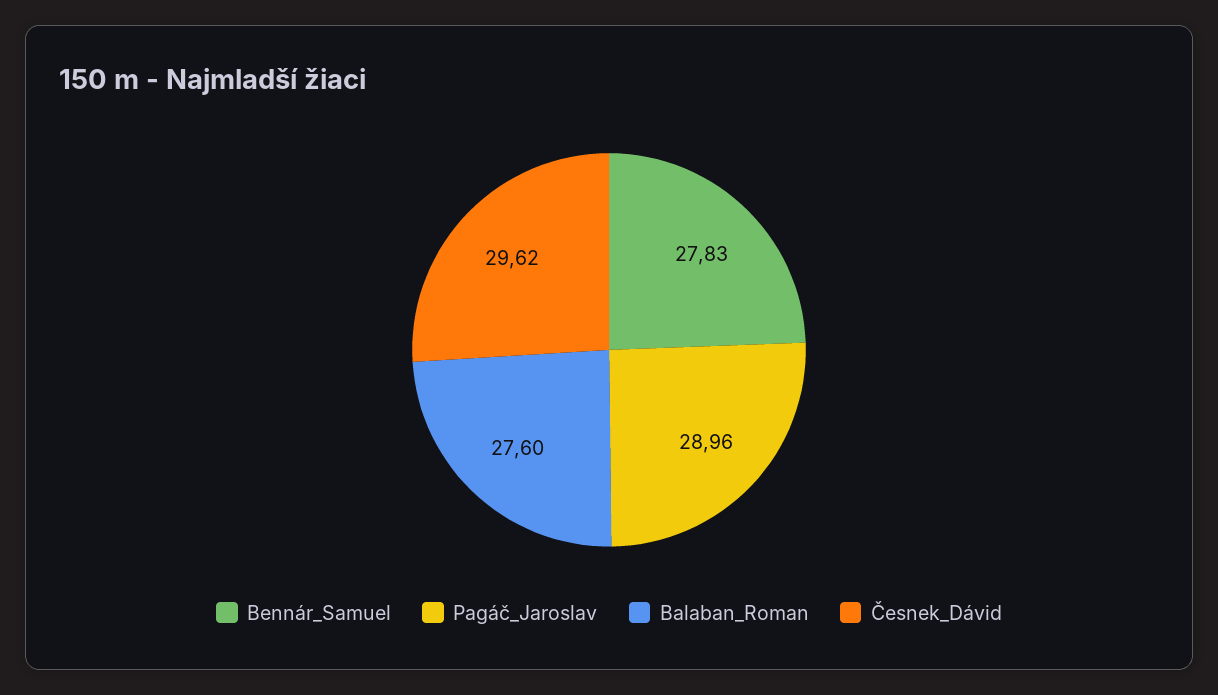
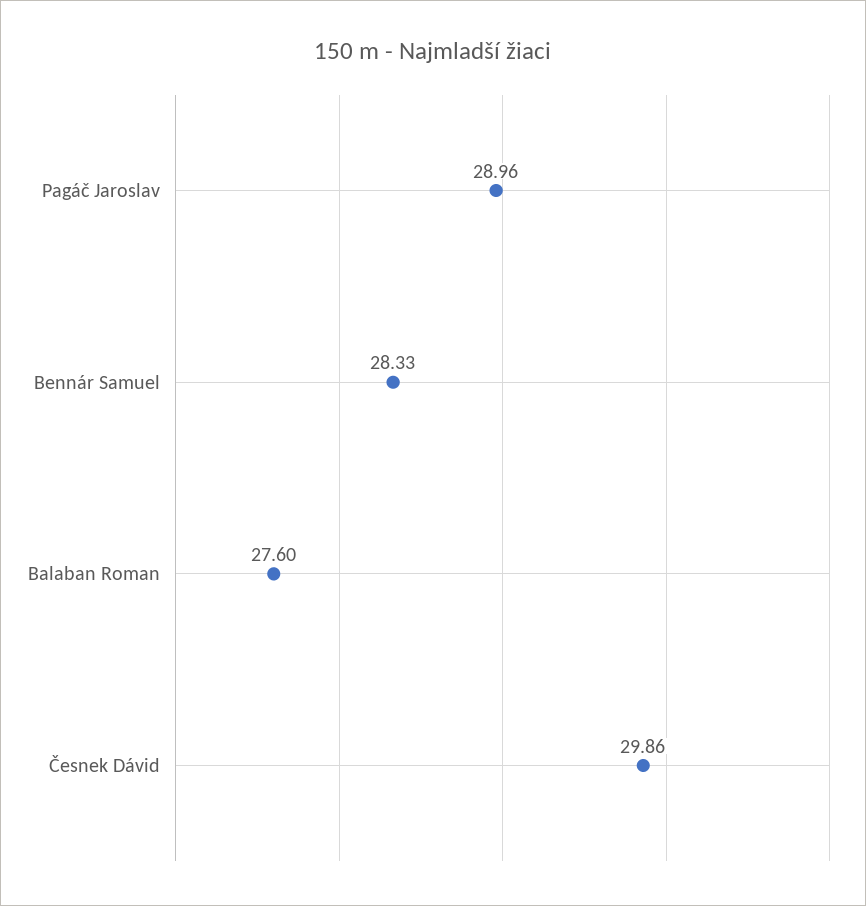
Bennár_Samuel: 27.83 -> 28.33
Česnek_Dávid: 29.62 -> 29.86

